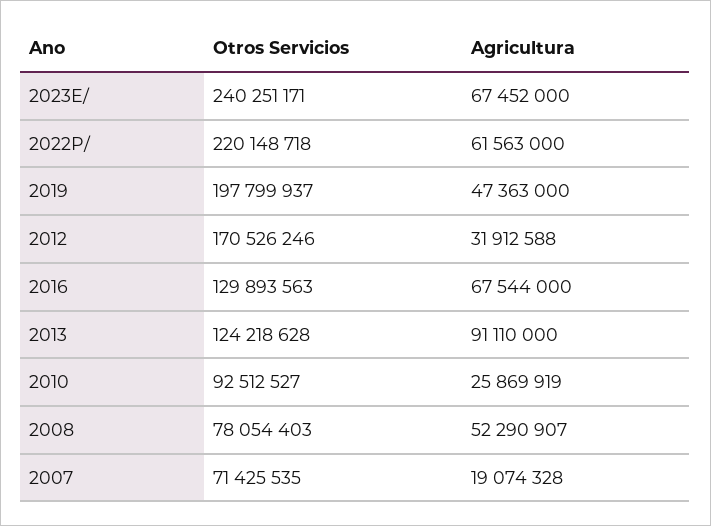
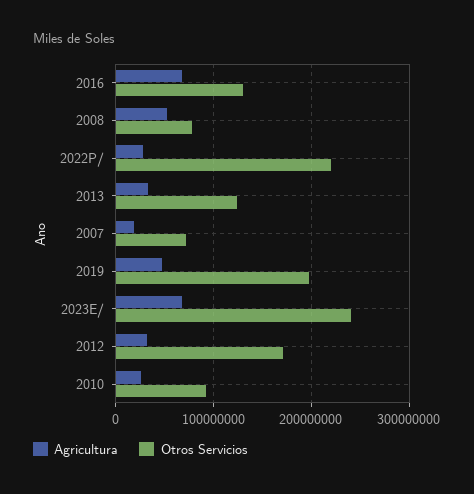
Agricultura, 2022P/: 61563000 -> 30000000
Agricultura, 2013: 91110000 -> 30000000

